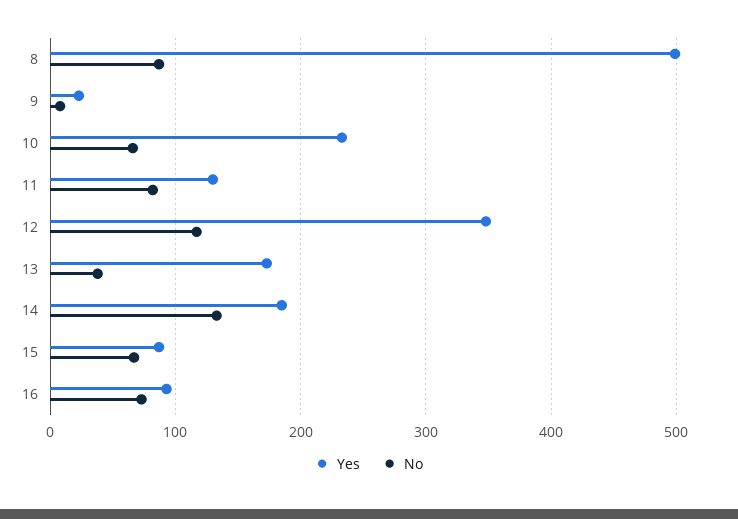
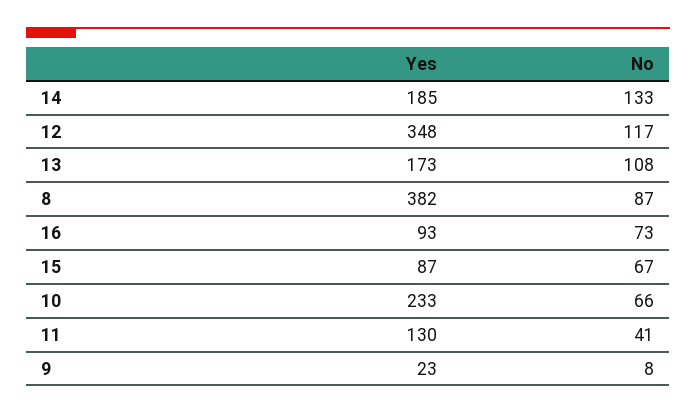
Yes, 8: 500 -> 382
No, 11: 80 -> 41
No, 13: 40 -> 108

